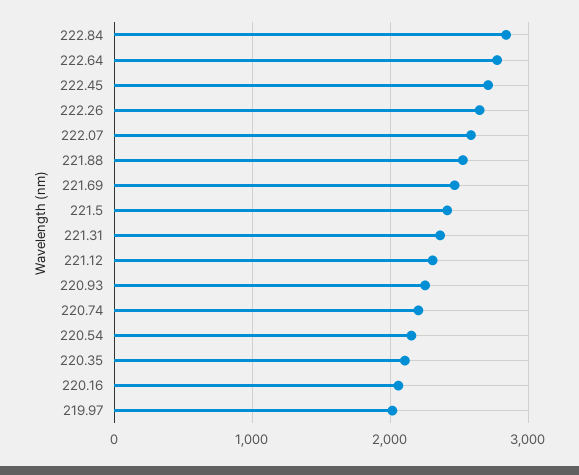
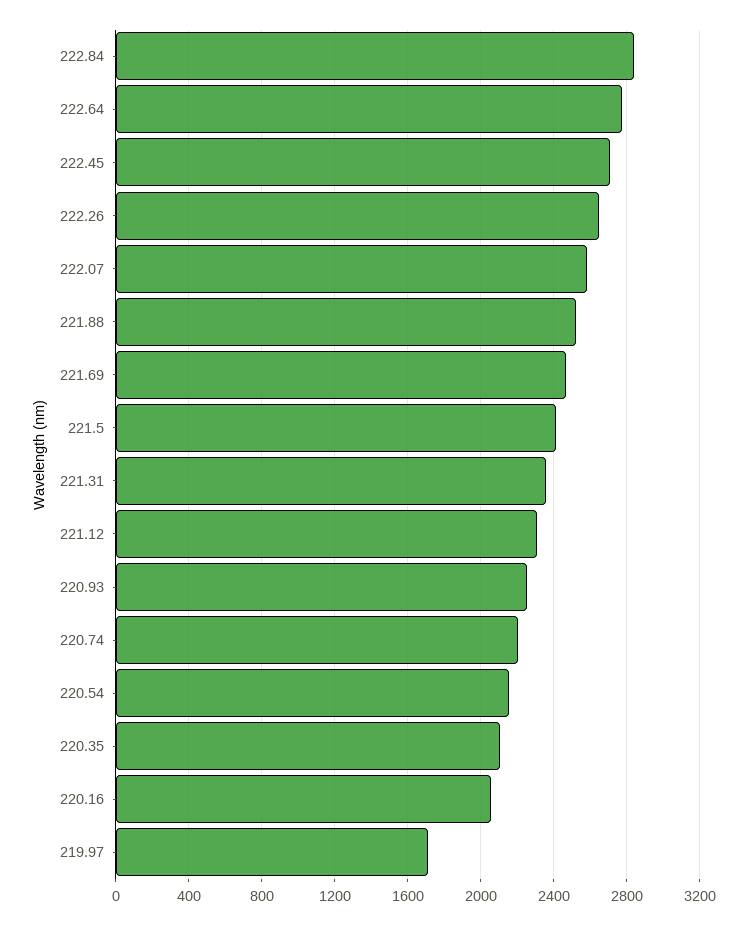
219.97: 2000 -> 1700

